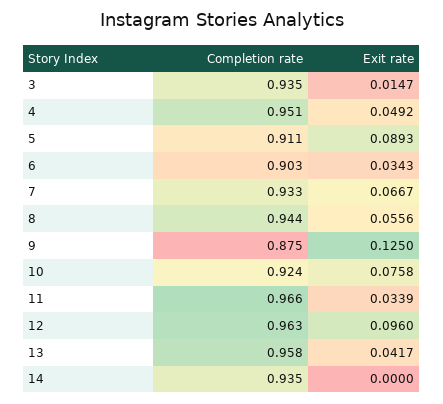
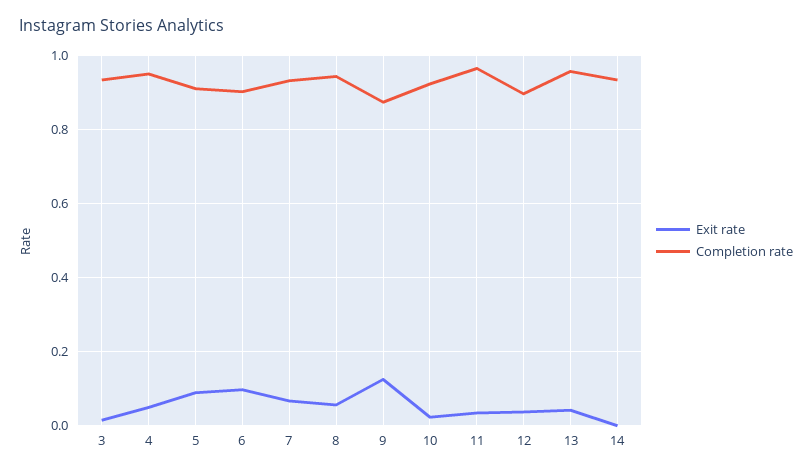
Exit rate, 6: 0.0343 -> 0.1
Exit rate, 10: 0.0758 -> 0.02
Completion rate, 12: 0.963 -> 0.9
Exit rate, 12: 0.096 -> 0.04

